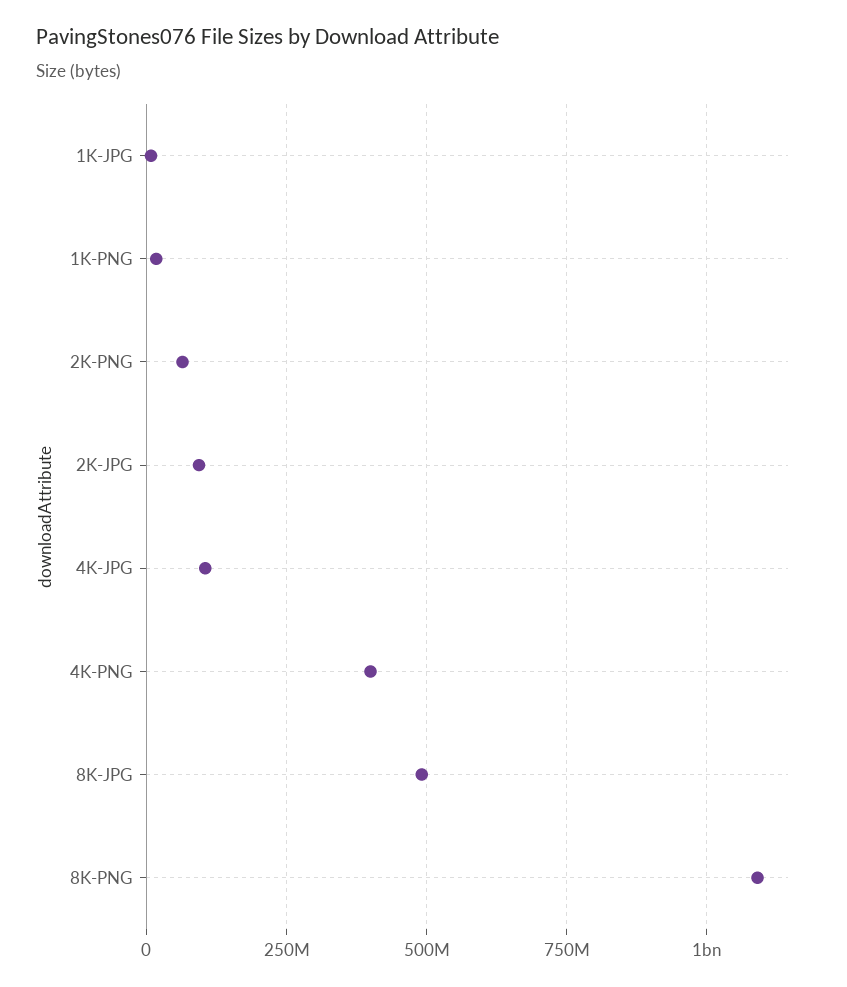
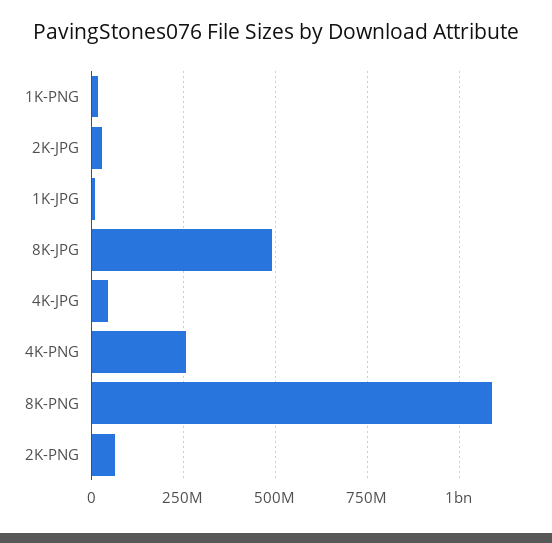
2K-JPG: 100000000 -> 25000000
4K-JPG: 100000000 -> 50000000
4K-PNG: 400000000 -> 250000000

